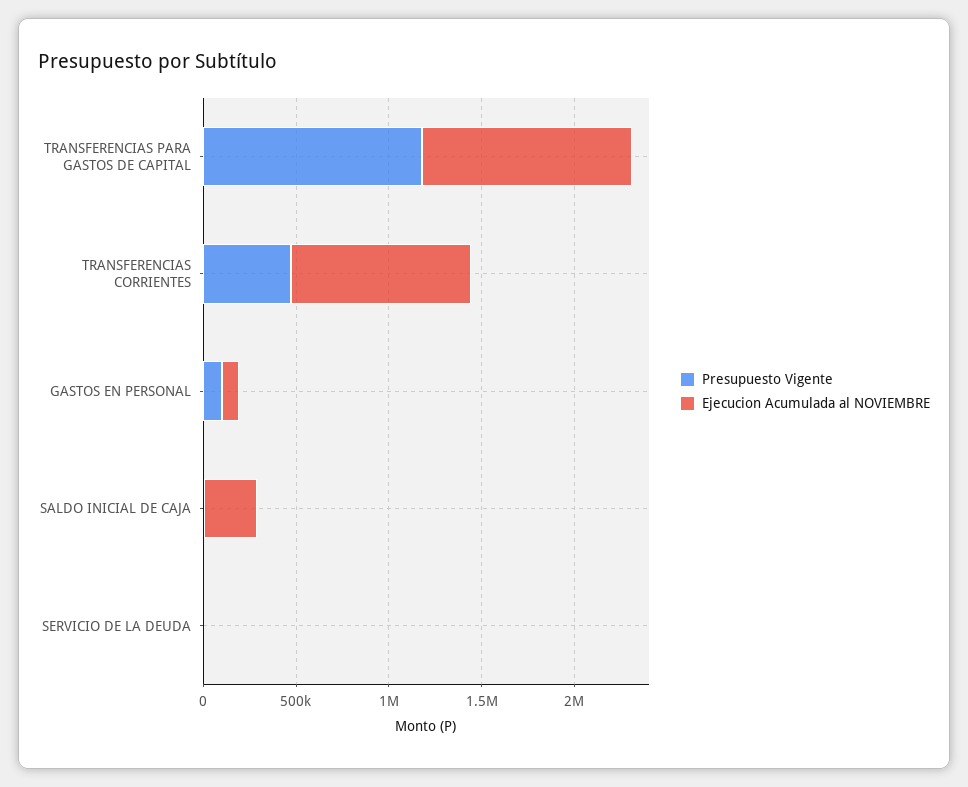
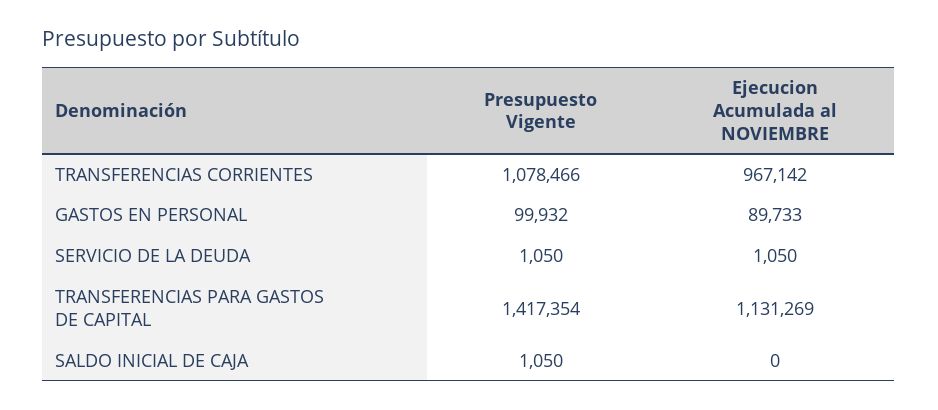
Presupuesto Vigente, TRANSFERENCIAS PARA GASTOS DE CAPITAL: 1200000 -> 1417354
Presupuesto Vigente, TRANSFERENCIAS CORRIENTES: 500000 -> 1078466
Ejecucion Acumulada al NOVIEMBRE, SALDO INICIAL DE CAJA: 300000 -> 0

